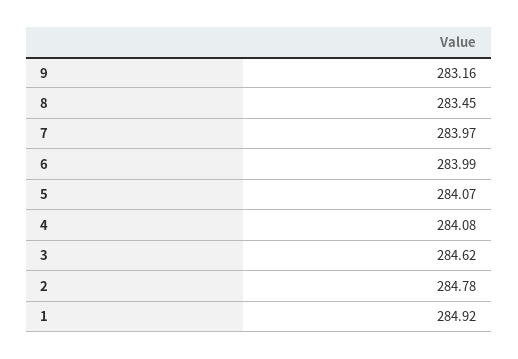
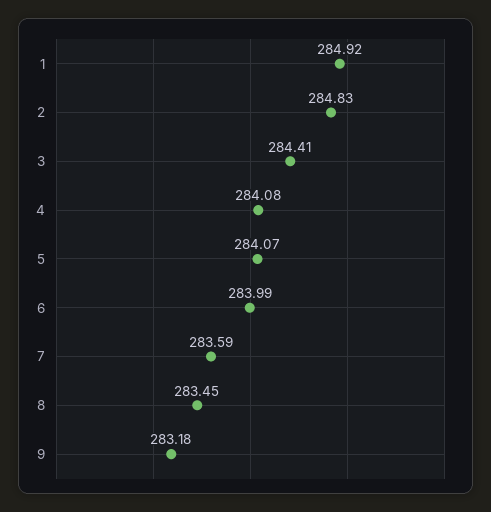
9: 283.16 -> 283.18
7: 283.97 -> 283.59
3: 284.62 -> 284.41
2: 284.78 -> 284.83

